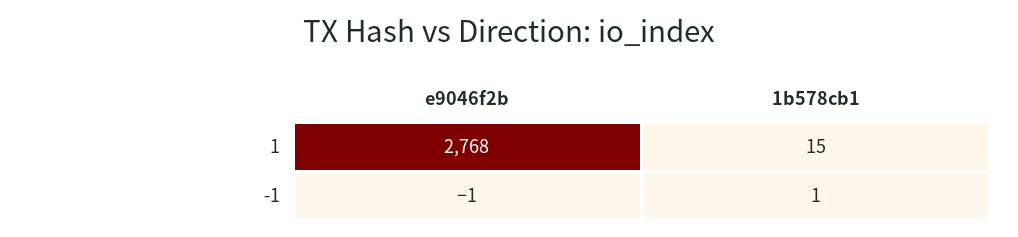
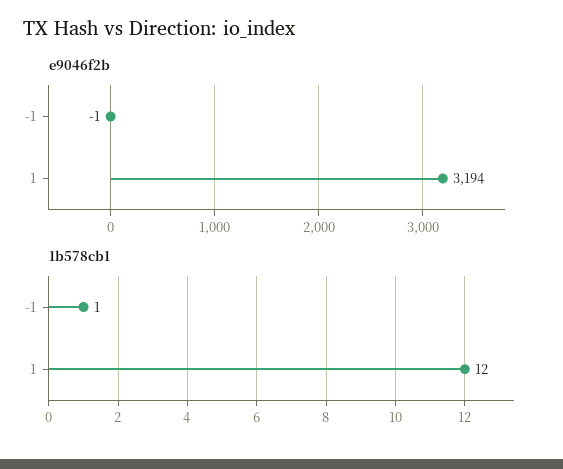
e9046f2b, 1: 2768 -> 3194
1b578cb1, 1: 15 -> 12

